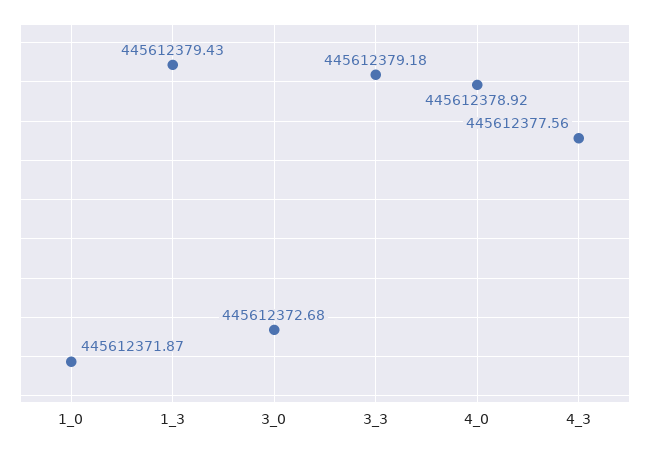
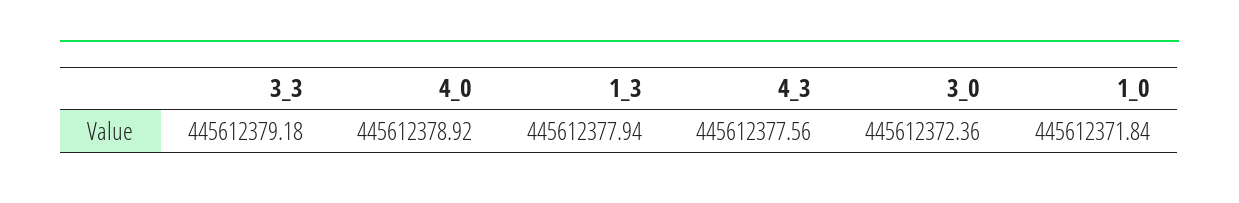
1_0: 445612371.87 -> 445612371.84
1_3: 445612379.43 -> 445612377.94
3_0: 445612372.68 -> 445612372.36

